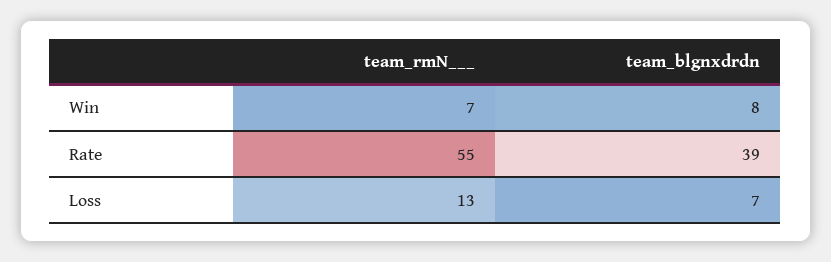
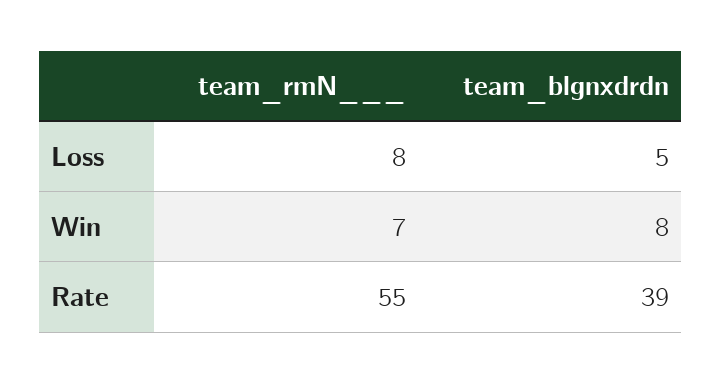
team_rmN___, Loss: 13 -> 8
team_blgnxdrdn, Loss: 7 -> 5

